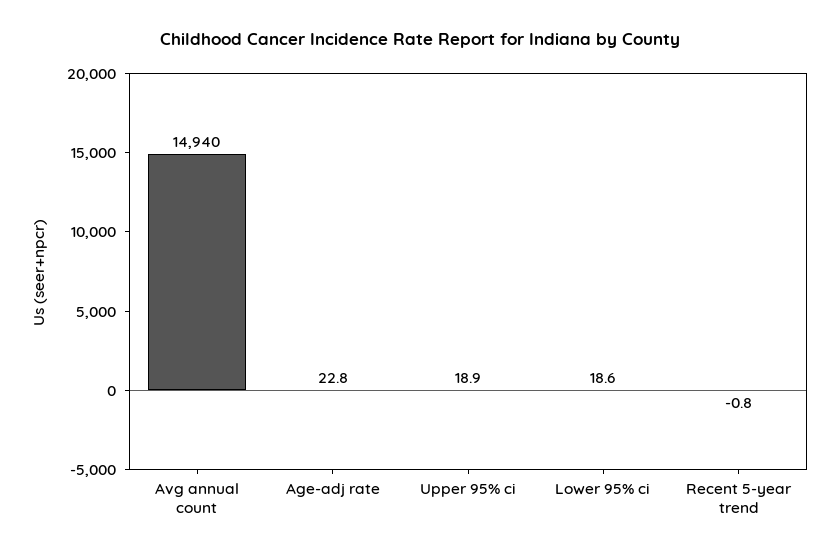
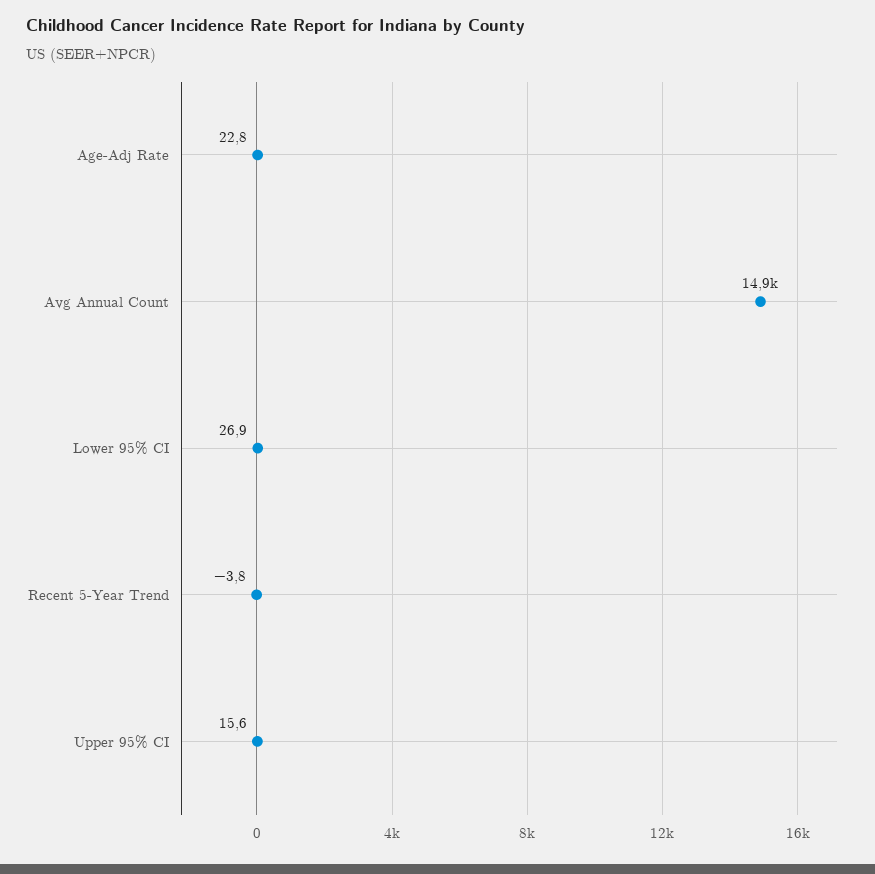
Upper 95% ci: 18.9 -> 15.6
Lower 95% ci: 18.6 -> 26.9
Recent 5-year trend: -0.8 -> -3.8

